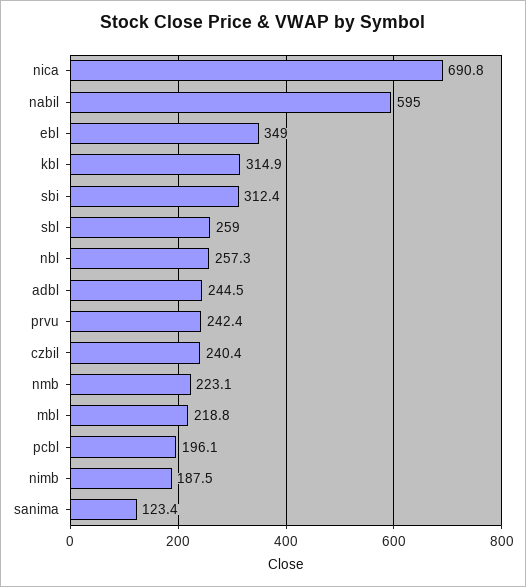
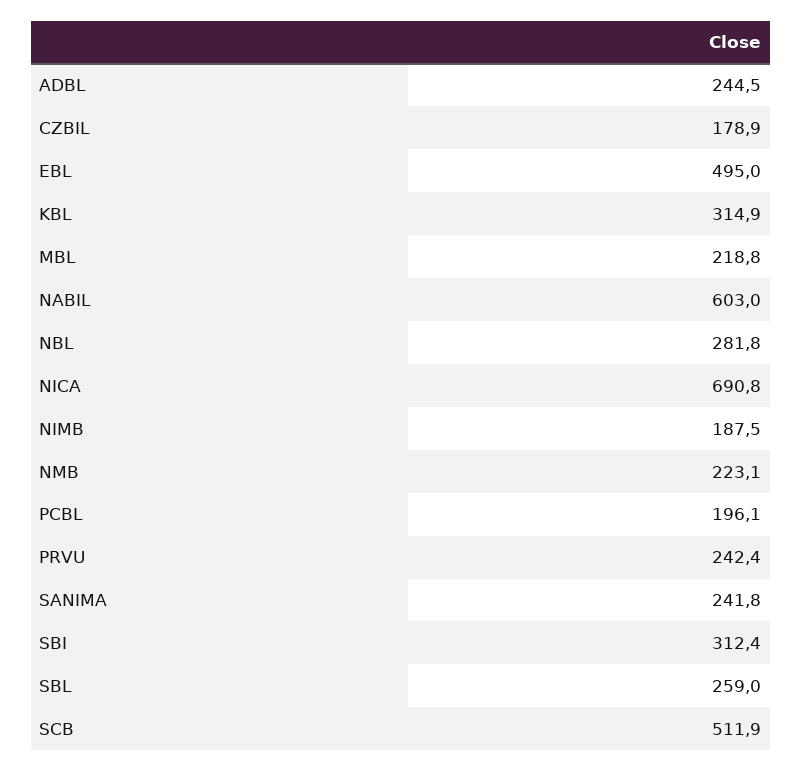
nabil: 595 -> 603
ebl: 349 -> 495
nbl: 257.3 -> 281.8
czbil: 240.4 -> 178.9
sanima: 123.4 -> 241.8
SCB: none -> 511.9

